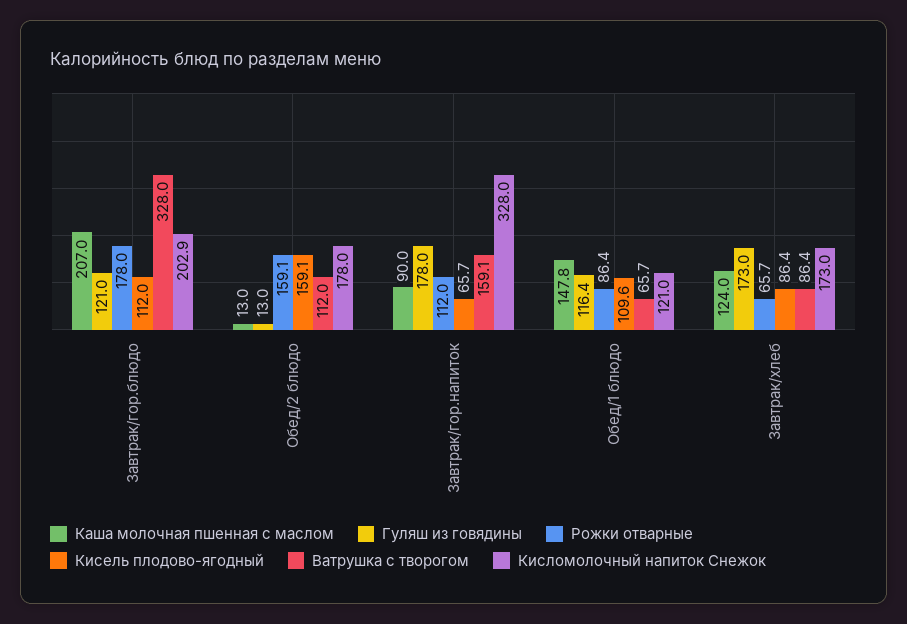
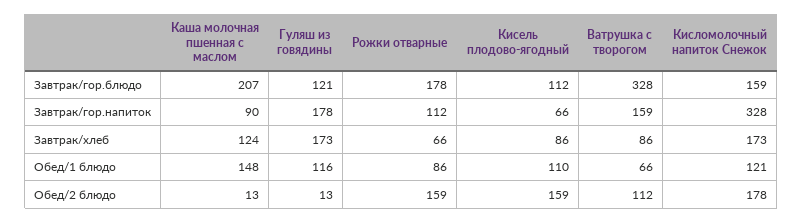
Кисломолочный напиток Снежок, Завтрак/гор.блюдо: 202.9 -> 159

